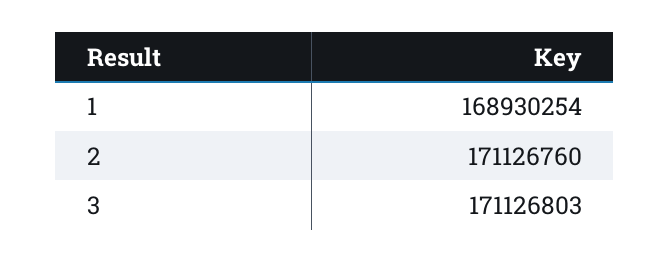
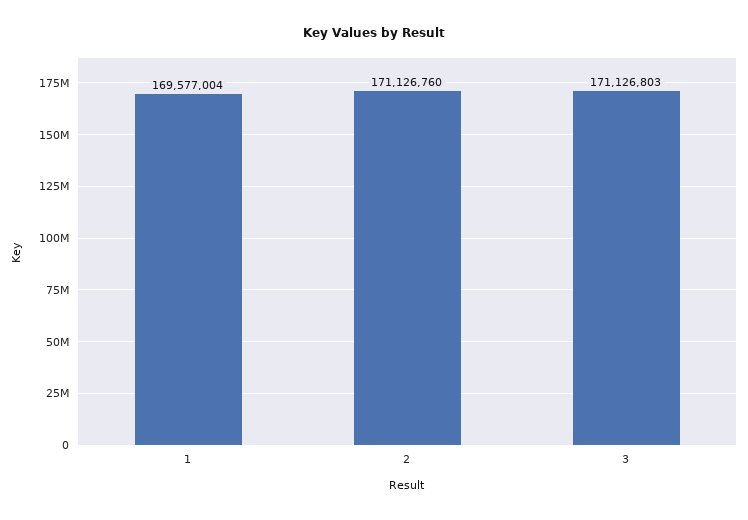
1: 168930254 -> 169577004

